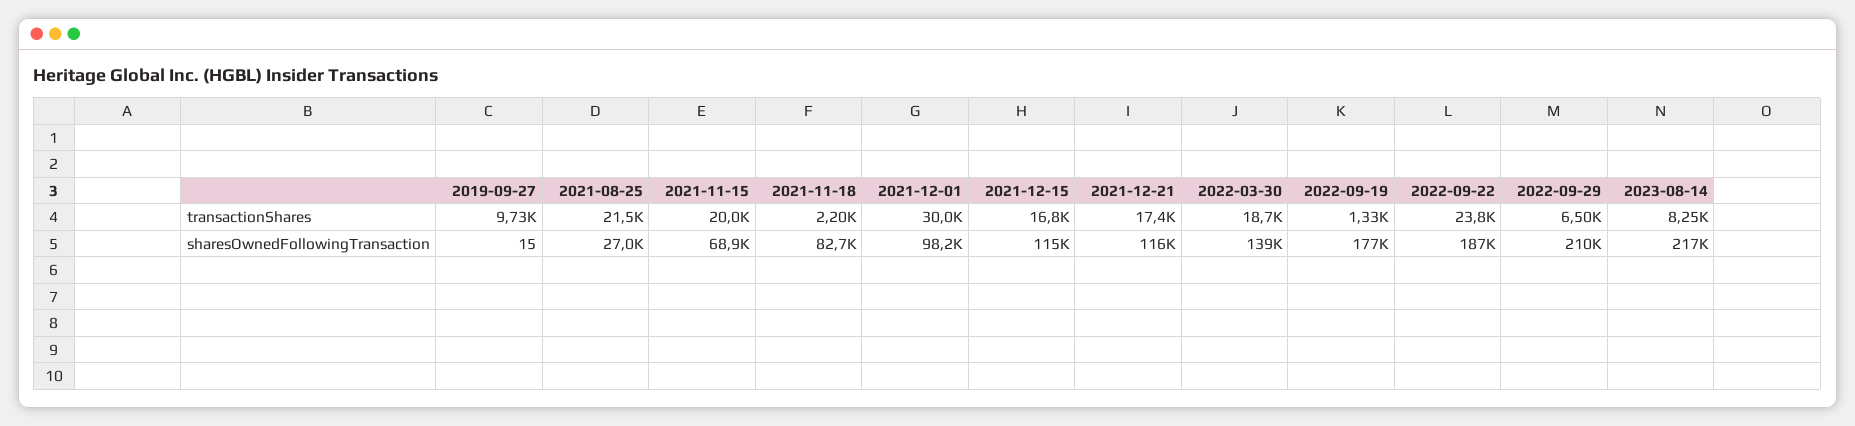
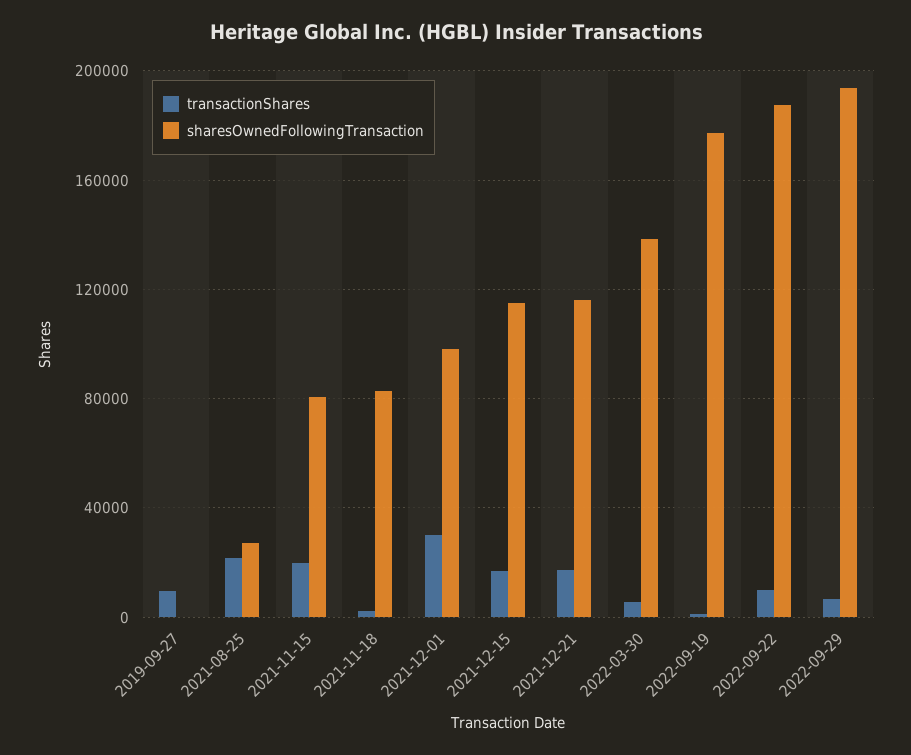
transactionShares, 2022-03-30: 18700 -> 5000
transactionShares, 2022-09-22: 23800 -> 10000
transactionShares, 2023-08-14: 8250 -> none
sharesOwnedFollowingTransaction, 2021-11-15: 68900 -> 80000
sharesOwnedFollowingTransaction, 2022-09-29: 210000 -> 195000
sharesOwnedFollowingTransaction, 2023-08-14: 217000 -> none

